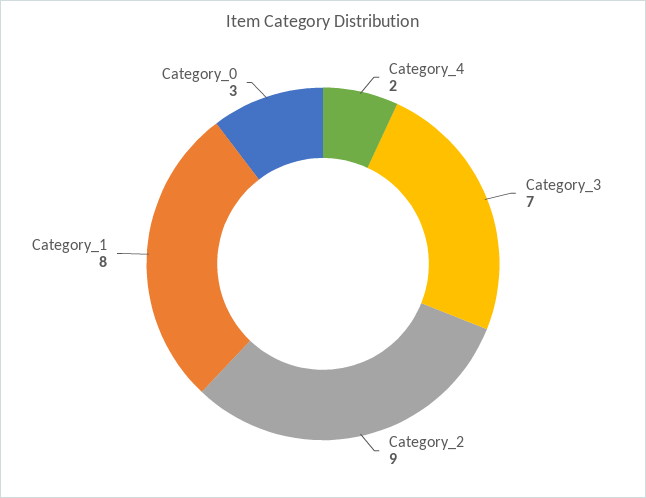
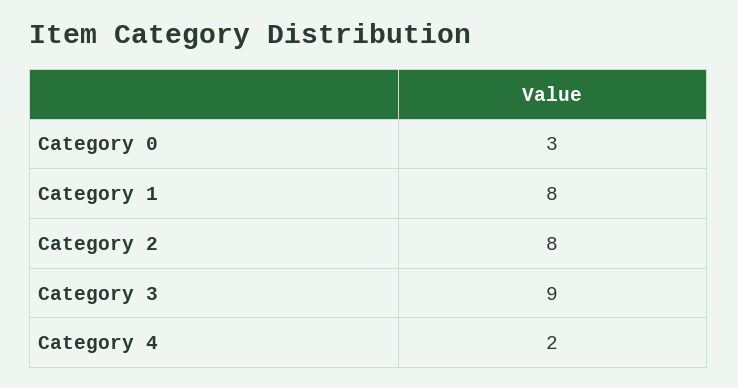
Category_3: 7 -> 9
Category_2: 9 -> 8

